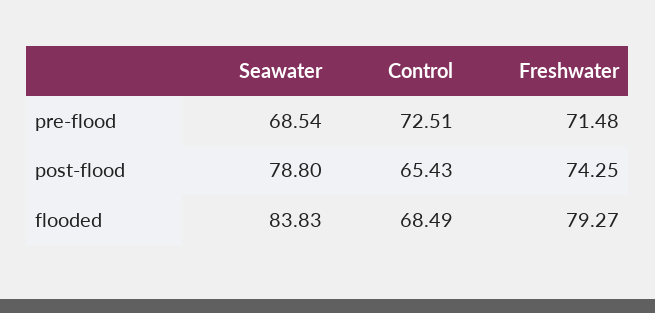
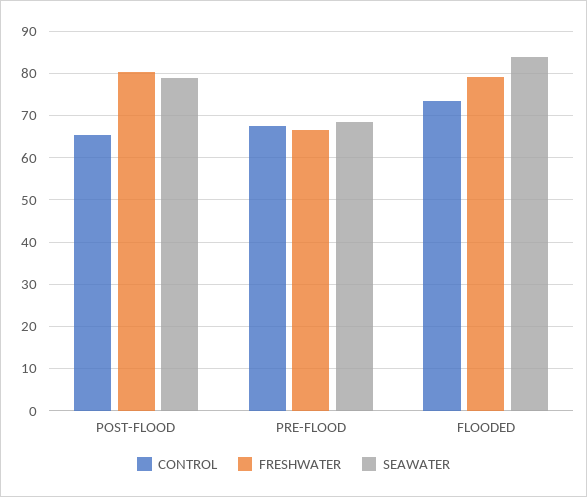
Control, pre-flood: 72.51 -> 68
Freshwater, pre-flood: 71.48 -> 66
Freshwater, post-flood: 74.25 -> 80
Control, flooded: 68.49 -> 74

